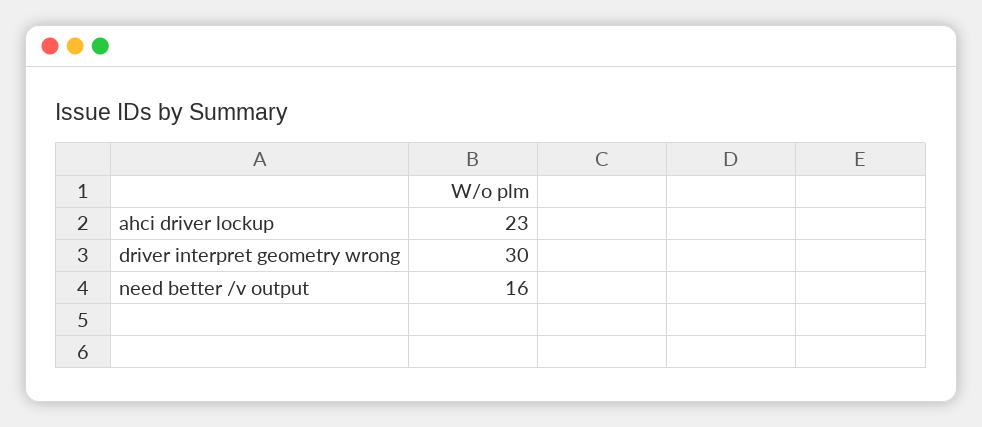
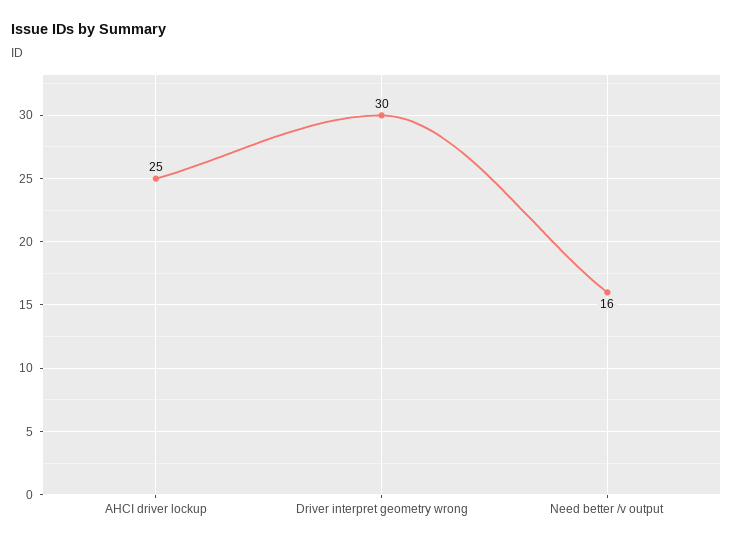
ahci driver lockup: 23 -> 25

